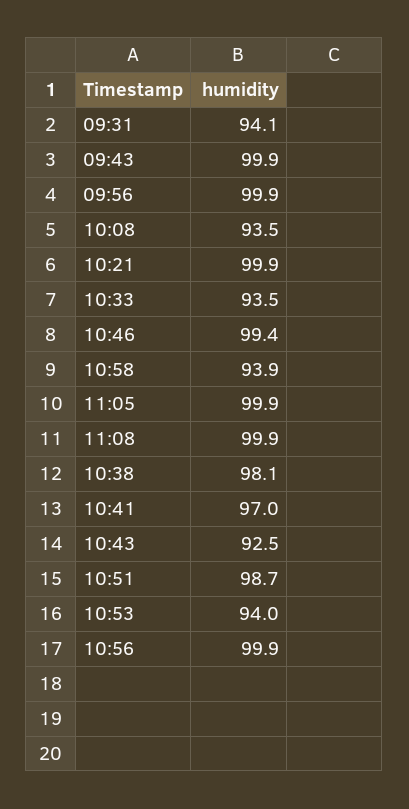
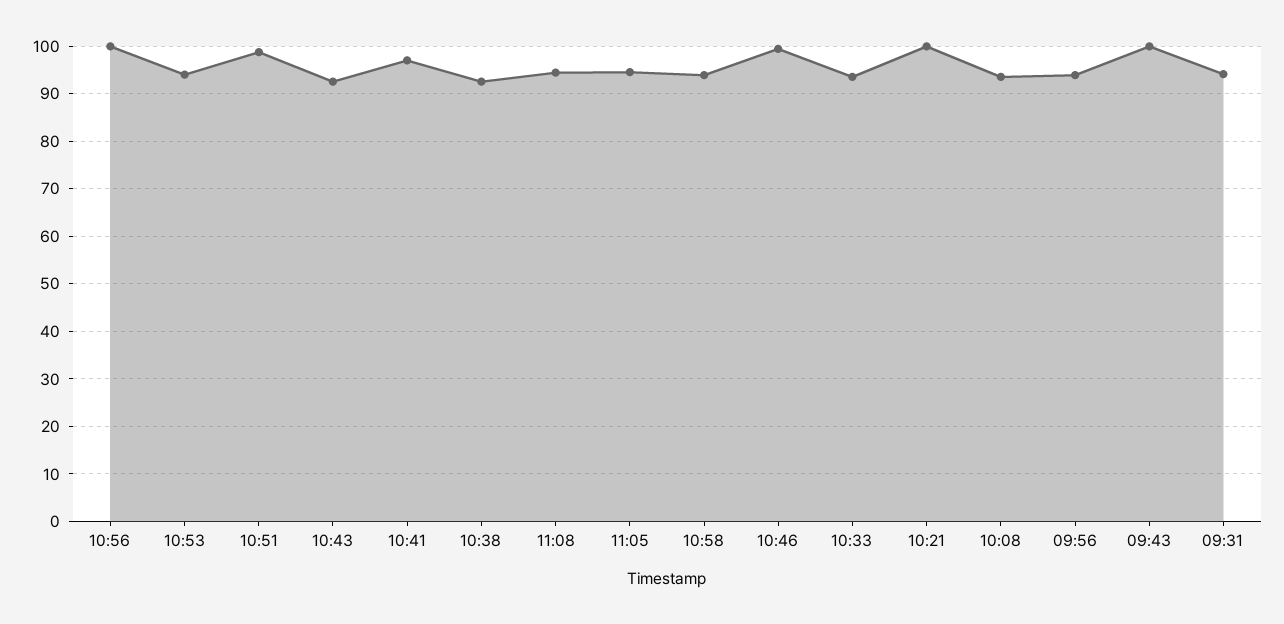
09:56: 99.9 -> 94
11:05: 99.9 -> 94
11:08: 99.9 -> 94
10:38: 98.1 -> 92

